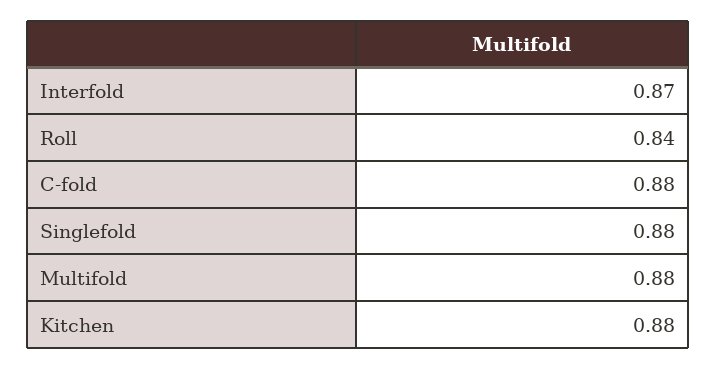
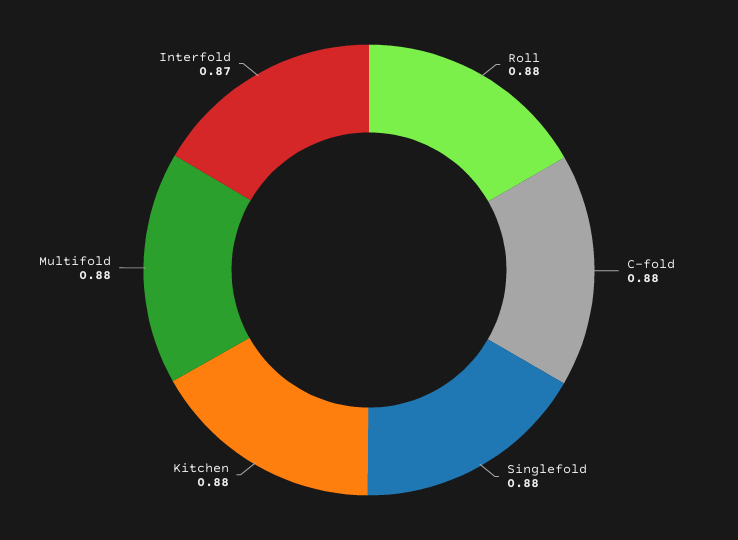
Roll: 0.84 -> 0.88

